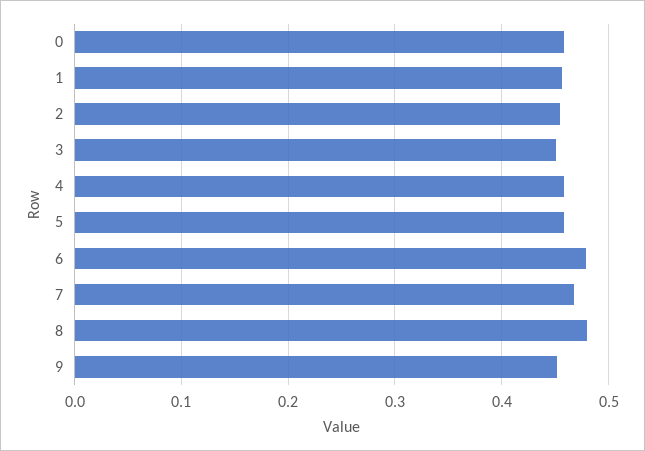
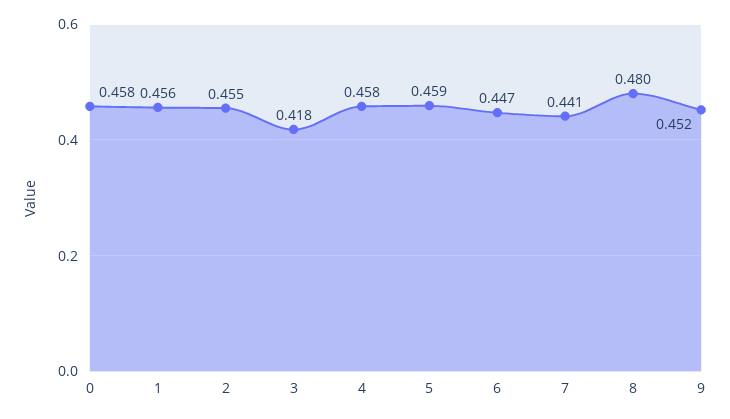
3: 0.45 -> 0.418
6: 0.48 -> 0.447
7: 0.47 -> 0.441

